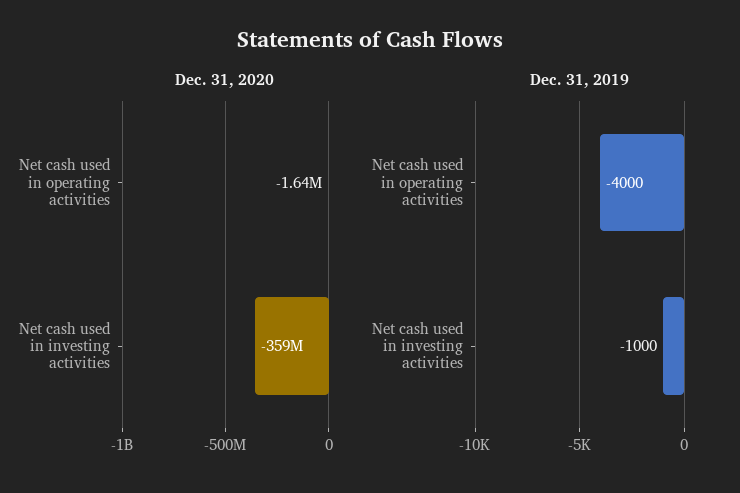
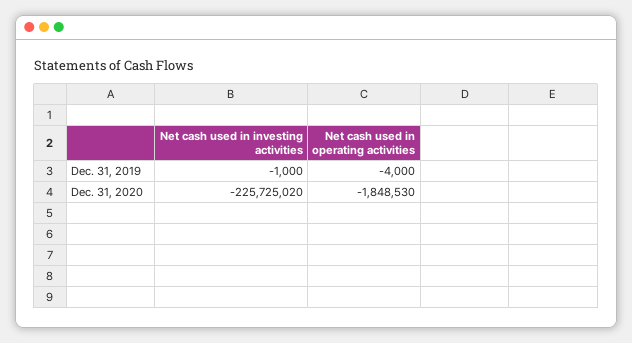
Dec. 31, 2020, Net cash used in operating activities: -1640000 -> -1848530
Dec. 31, 2020, Net cash used in investing activities: -359000000 -> -225725020

